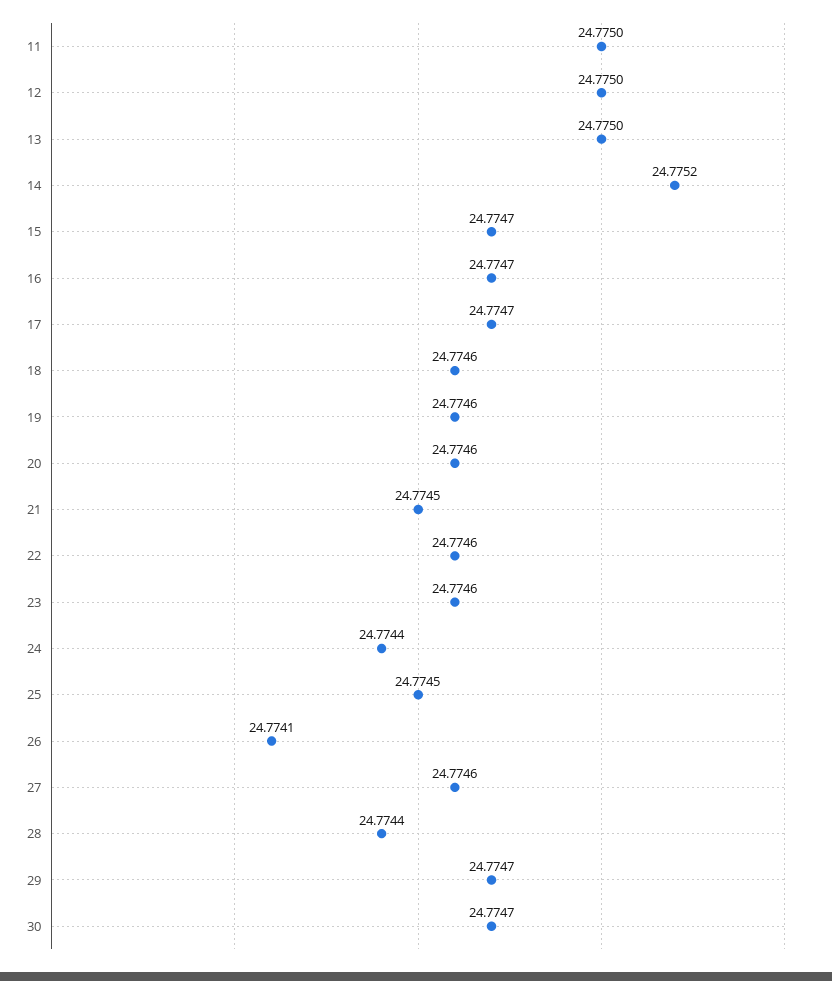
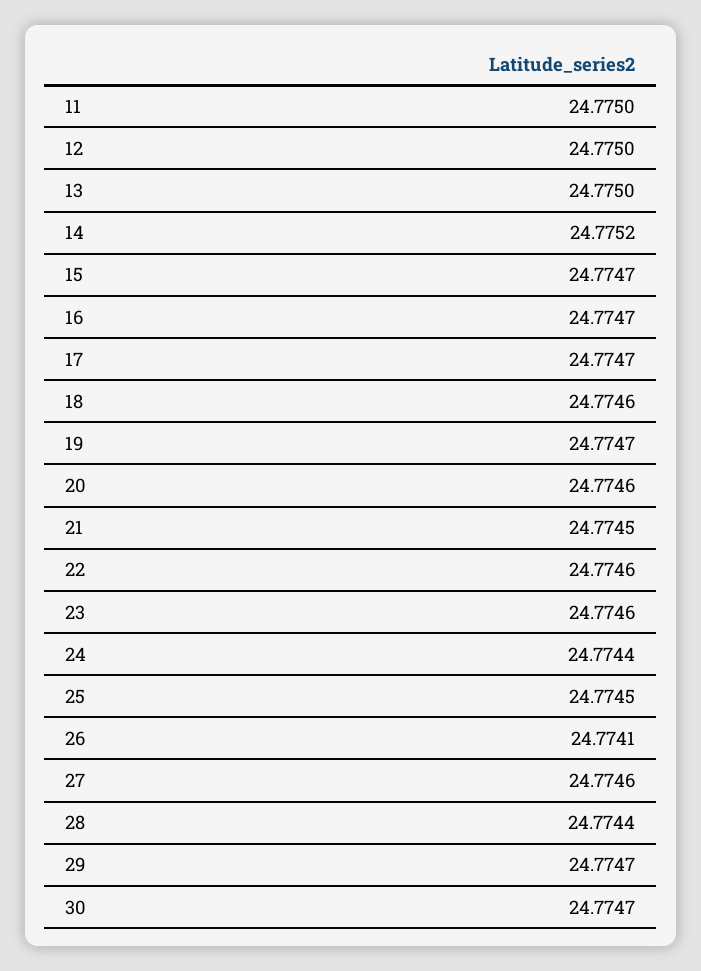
19: 24.7746 -> 24.7747

